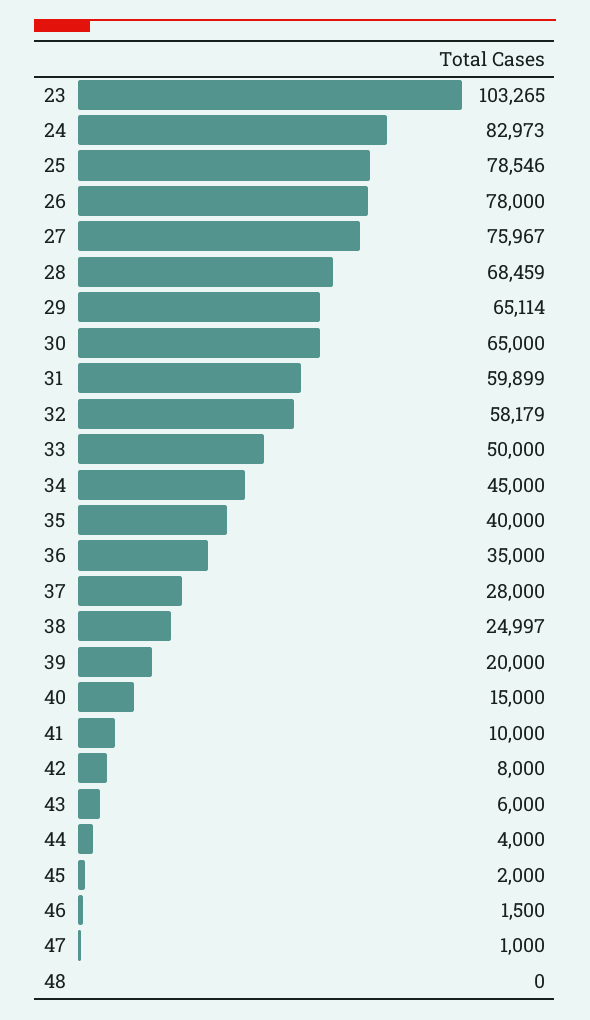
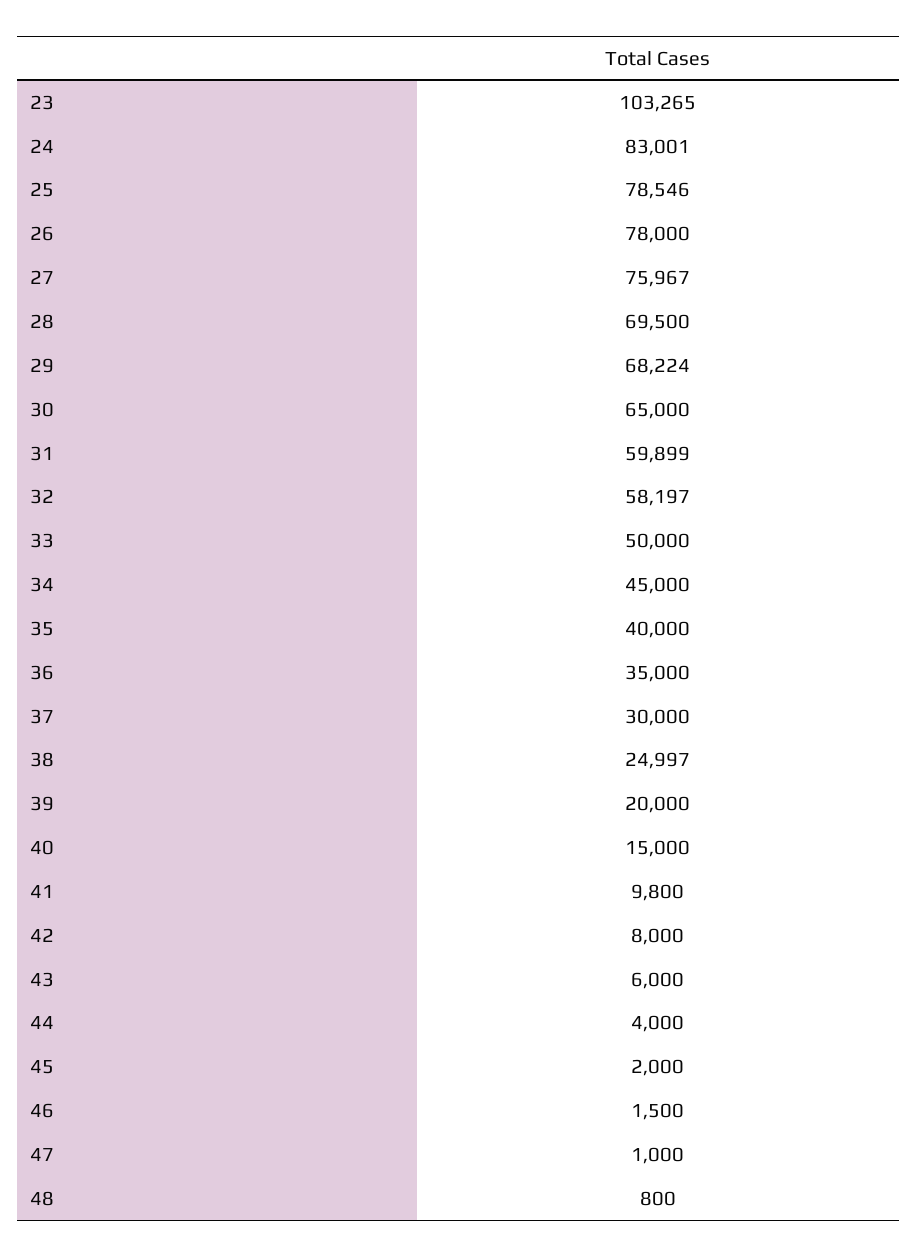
24: 82973 -> 83001
28: 68459 -> 69500
29: 65114 -> 68224
32: 58179 -> 58197
37: 28000 -> 30000
41: 10000 -> 9800
48: 0 -> 800

